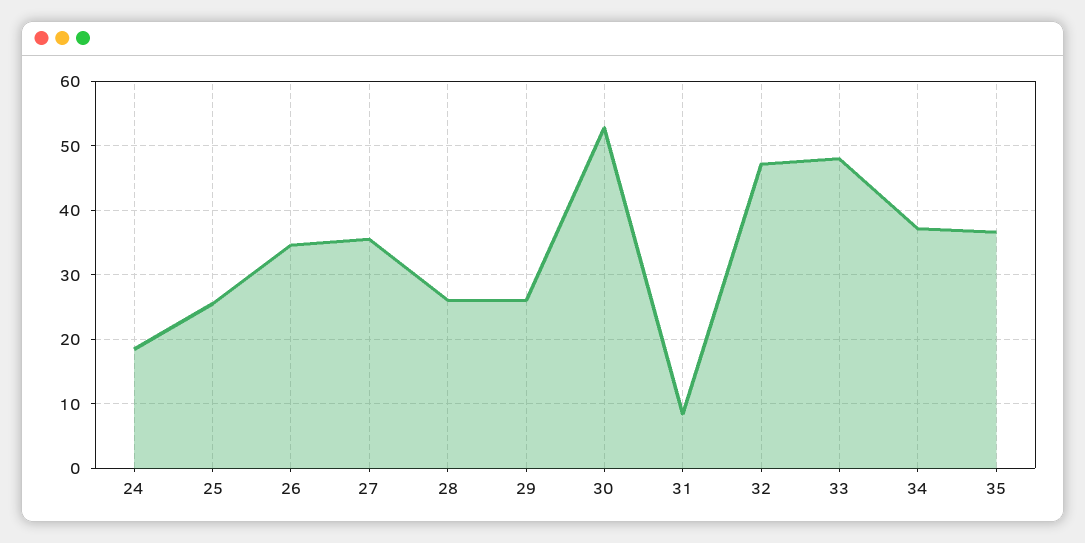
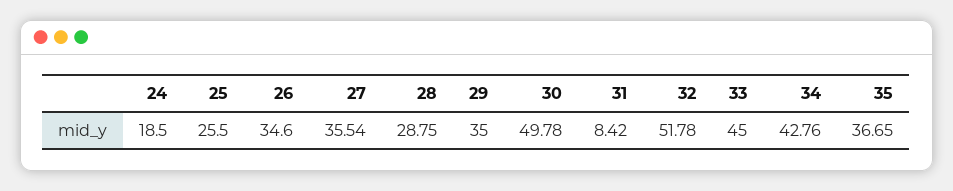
28: 26 -> 28.75
29: 26 -> 35
30: 53 -> 49.78
32: 47 -> 51.78
33: 48 -> 45
34: 37 -> 42.76

